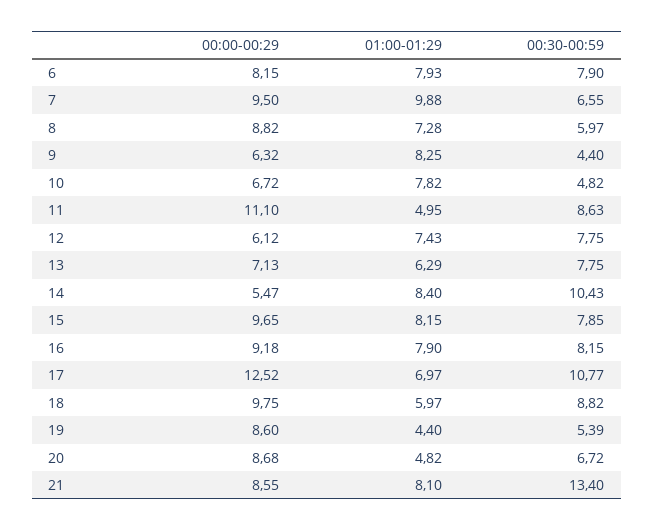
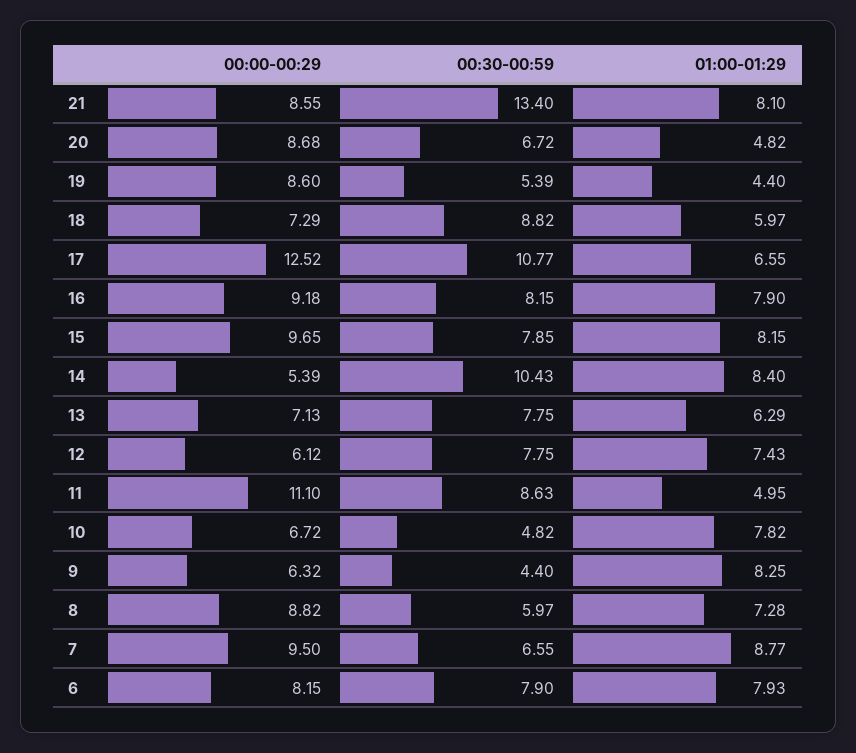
01:00-01:29, 7: 9.88 -> 8.77
00:00-00:29, 14: 5.47 -> 5.39
01:00-01:29, 17: 6.97 -> 6.55
00:00-00:29, 18: 9.75 -> 7.29

